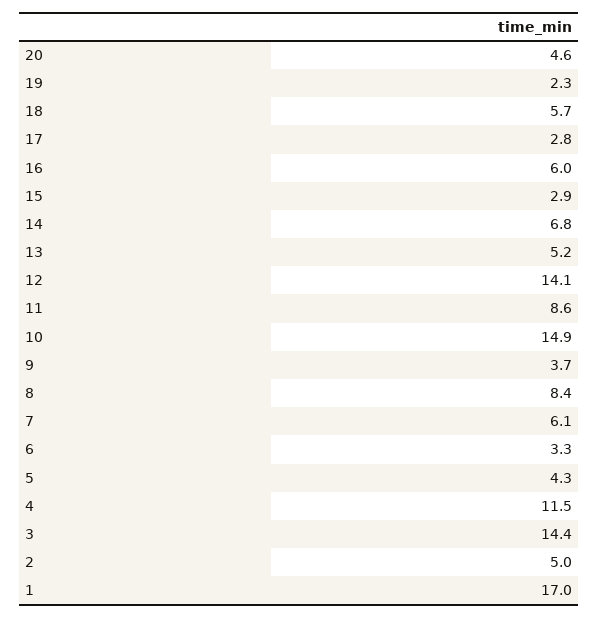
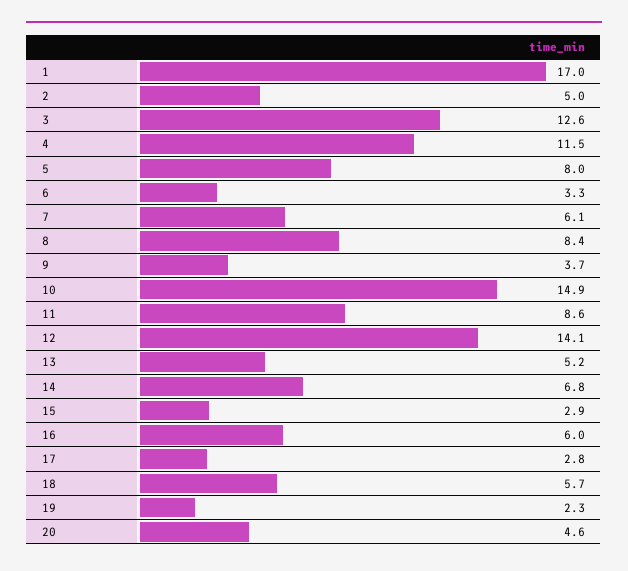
5: 4.3 -> 8
3: 14.4 -> 12.6

